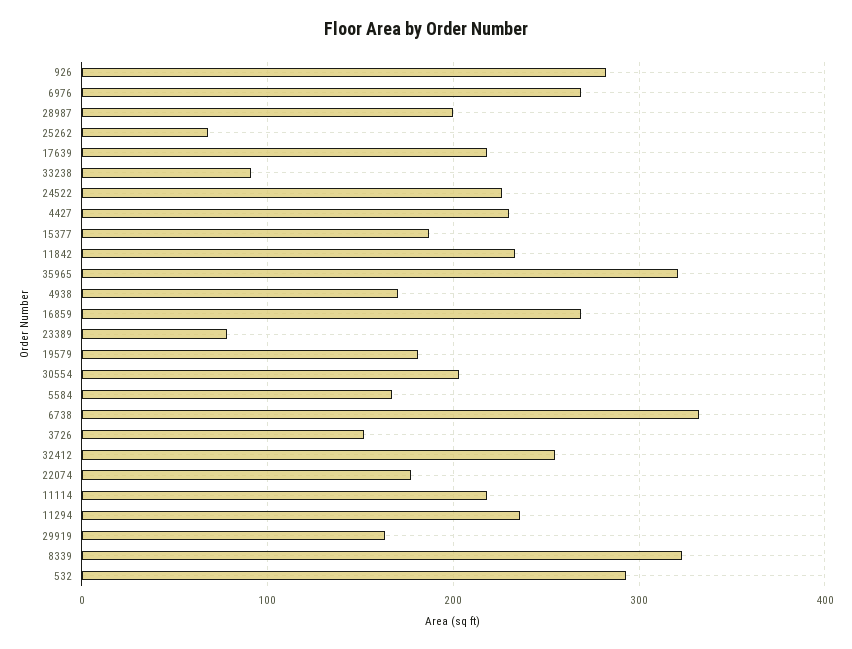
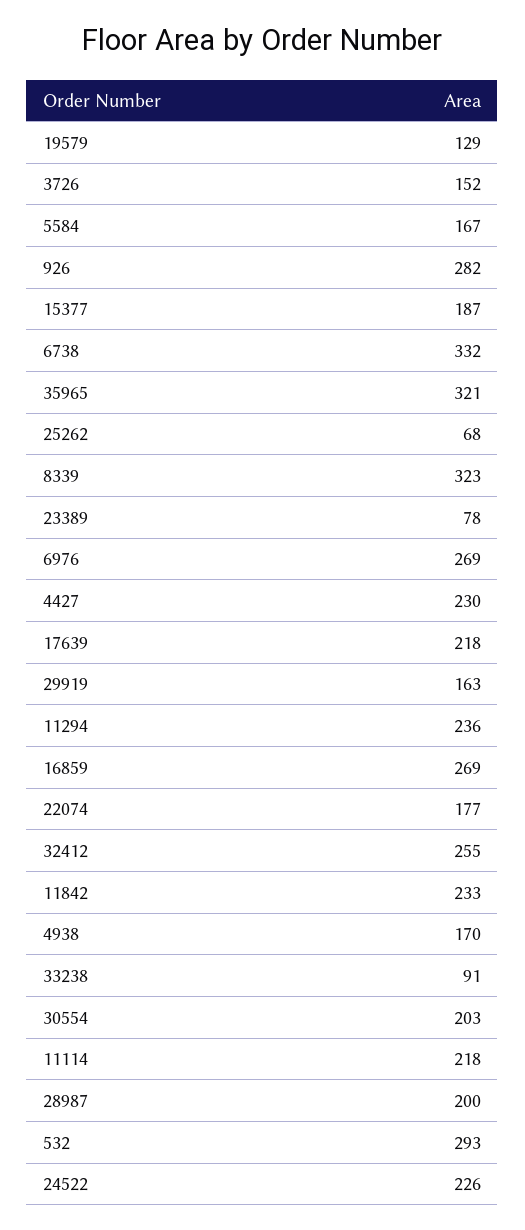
19579: 180 -> 129

